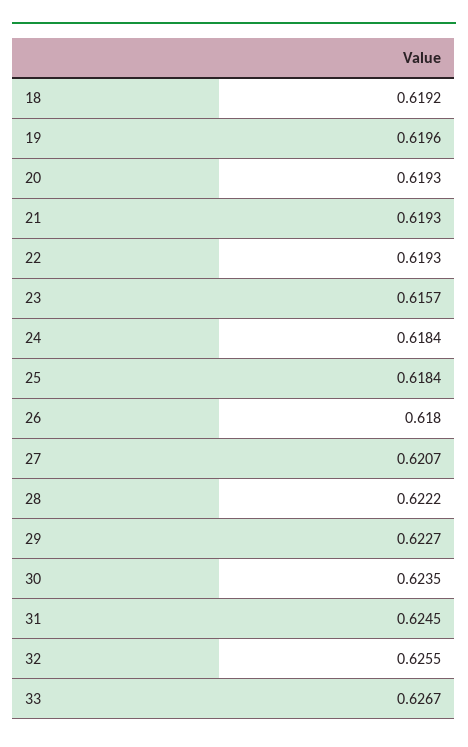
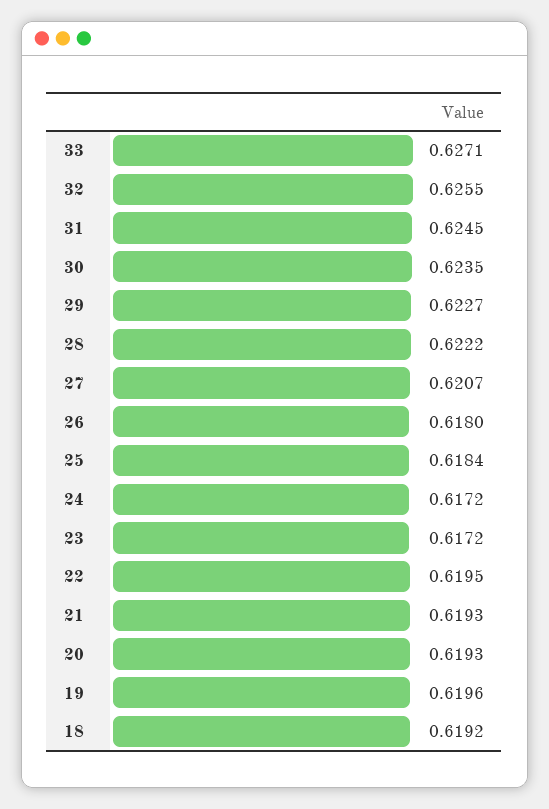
22: 0.6193 -> 0.6195
23: 0.6157 -> 0.6172
24: 0.6184 -> 0.6172
33: 0.6267 -> 0.6271

